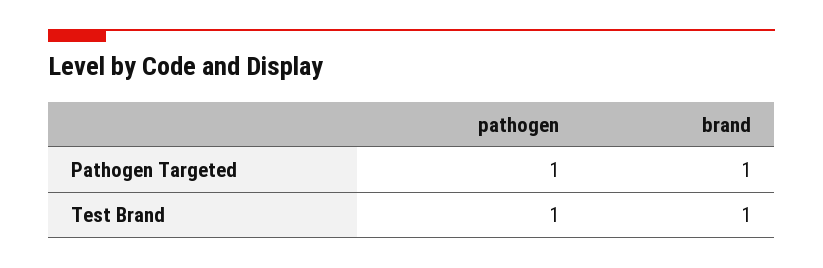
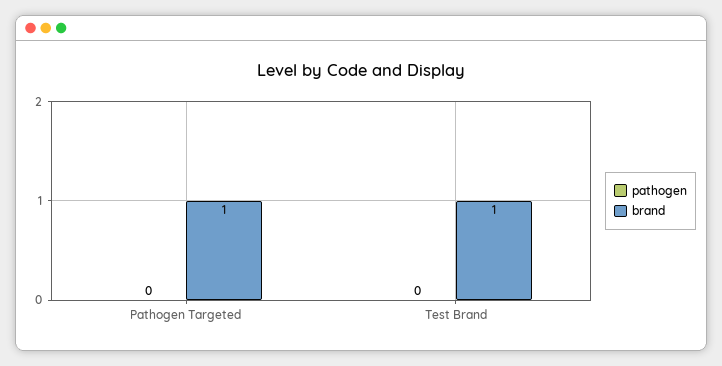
pathogen, Pathogen Targeted: 1 -> 0
pathogen, Test Brand: 1 -> 0

